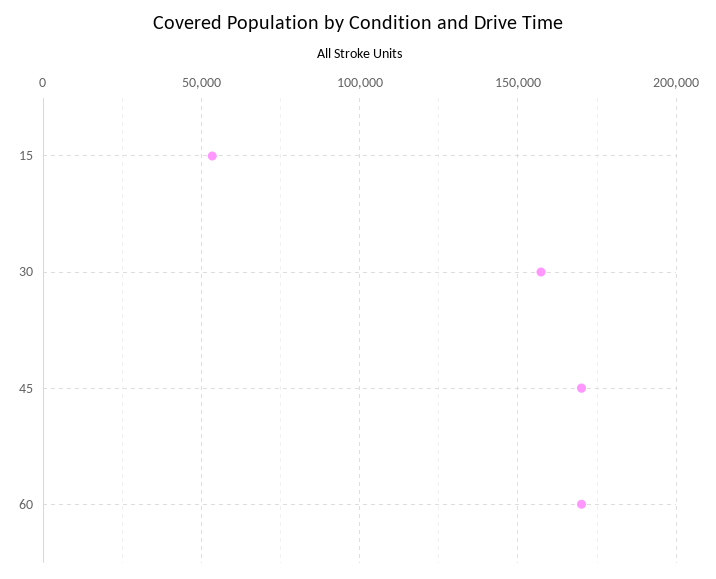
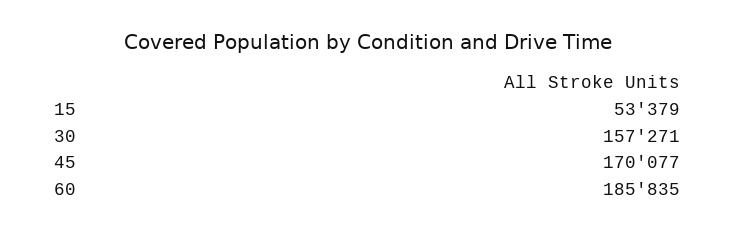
60: 170000 -> 185835

